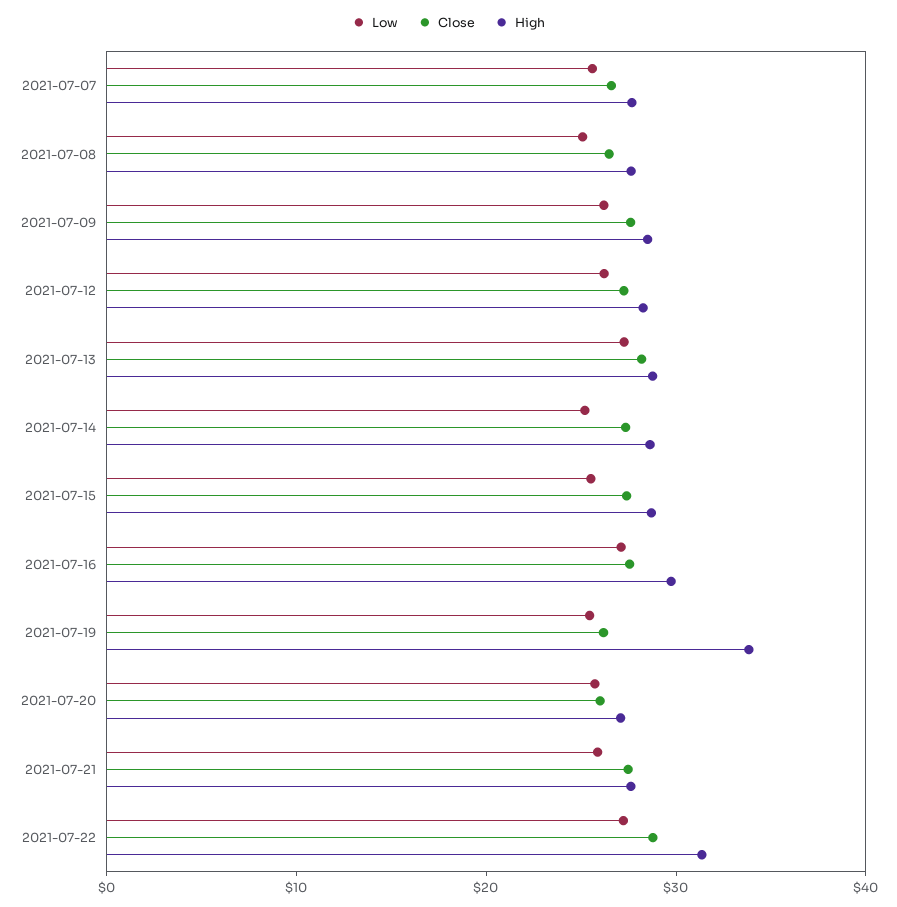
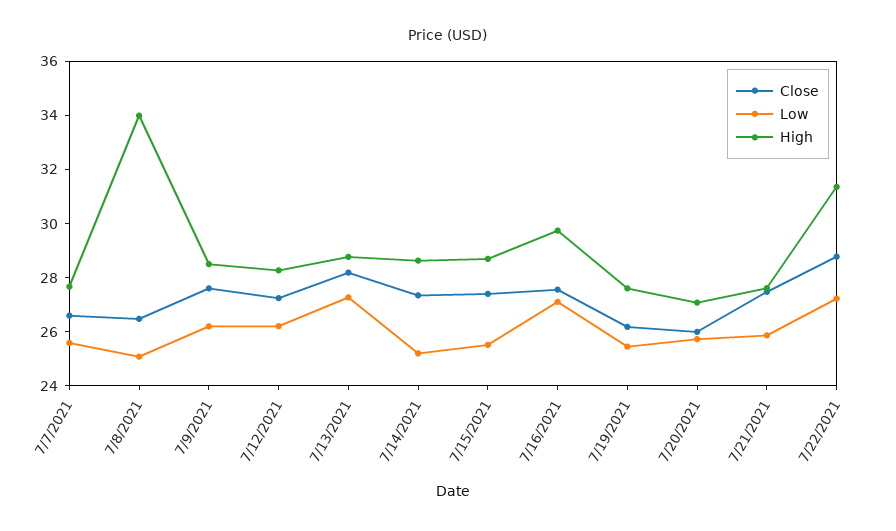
High, 2021-07-08: 28 -> 34
High, 2021-07-19: 34 -> 27.5

